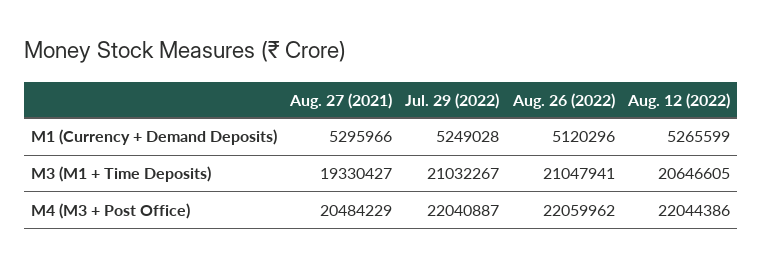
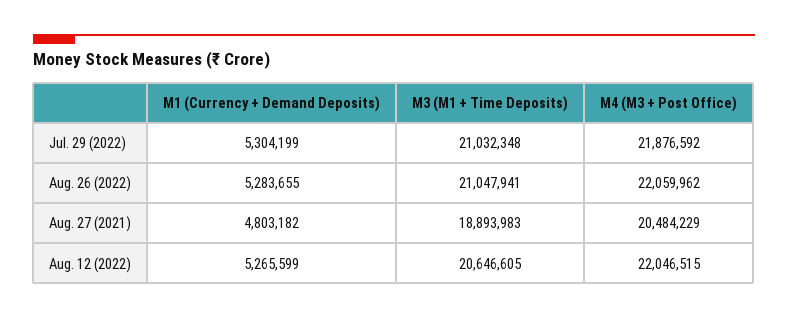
Aug. 27 (2021), M1 (Currency + Demand Deposits): 5295966 -> 4803182
Jul. 29 (2022), M1 (Currency + Demand Deposits): 5249028 -> 5304199
Aug. 26 (2022), M1 (Currency + Demand Deposits): 5120296 -> 5283655
Aug. 27 (2021), M3 (M1 + Time Deposits): 19330427 -> 18893983
Jul. 29 (2022), M3 (M1 + Time Deposits): 21032267 -> 21032348
Jul. 29 (2022), M4 (M3 + Post Office): 22040887 -> 21876592
Aug. 12 (2022), M4 (M3 + Post Office): 22044386 -> 22046515

